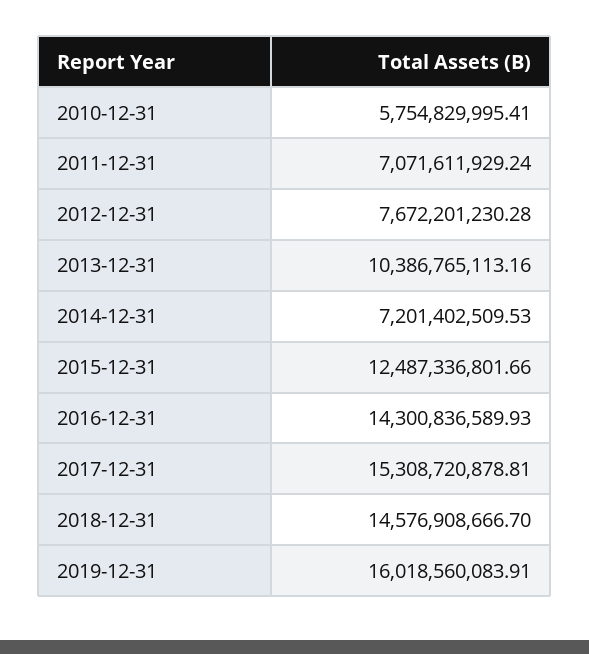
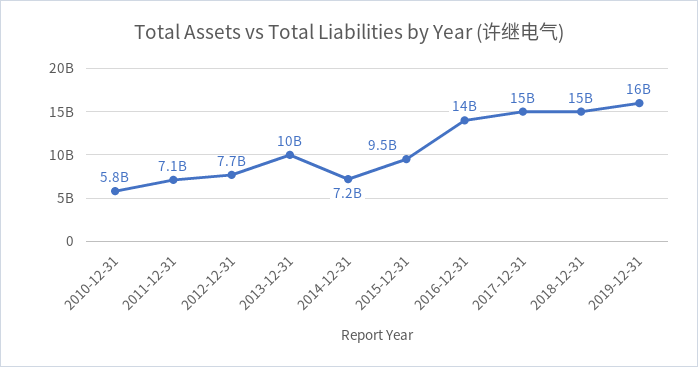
2015-12-31: 12487336801.66 -> 9500000000

